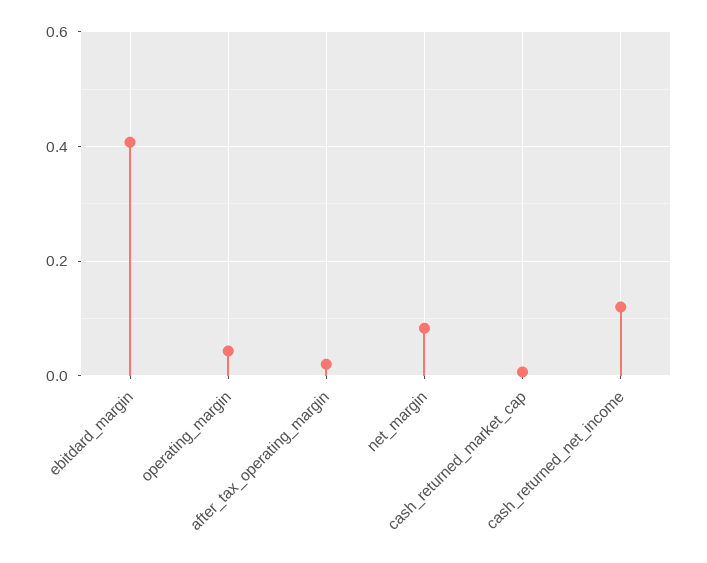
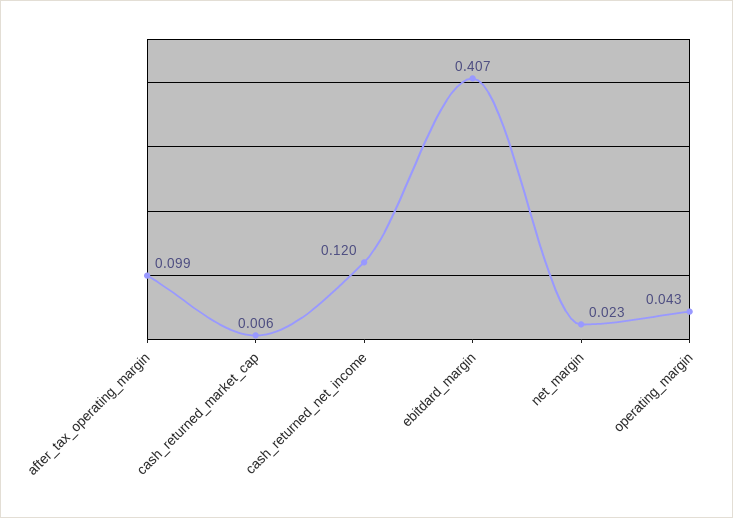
after_tax_operating_margin: 0.02 -> 0.099
net_margin: 0.08 -> 0.023

